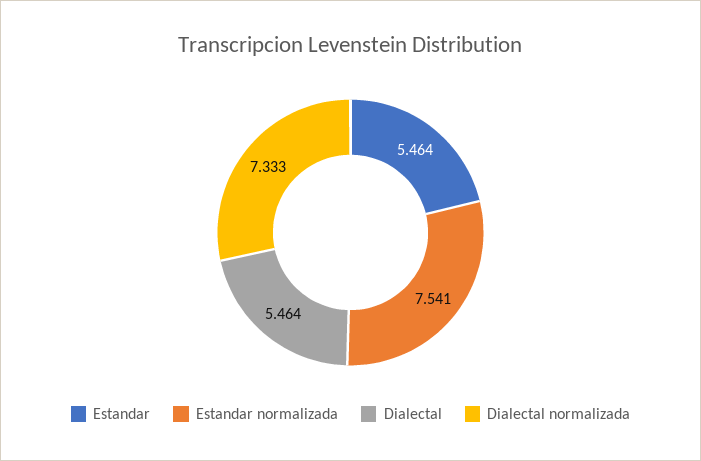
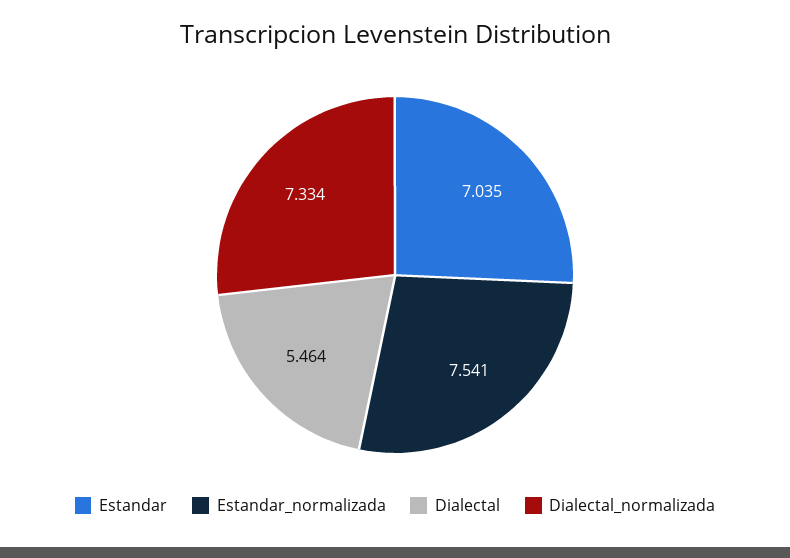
Estandar: 5.464 -> 7.035
Dialectal normalizada: 7.333 -> 7.334

